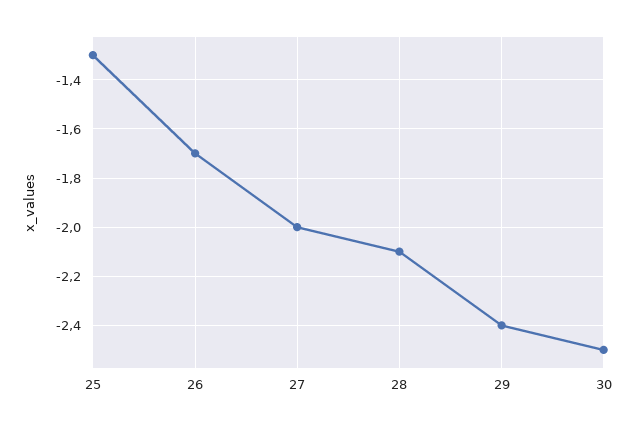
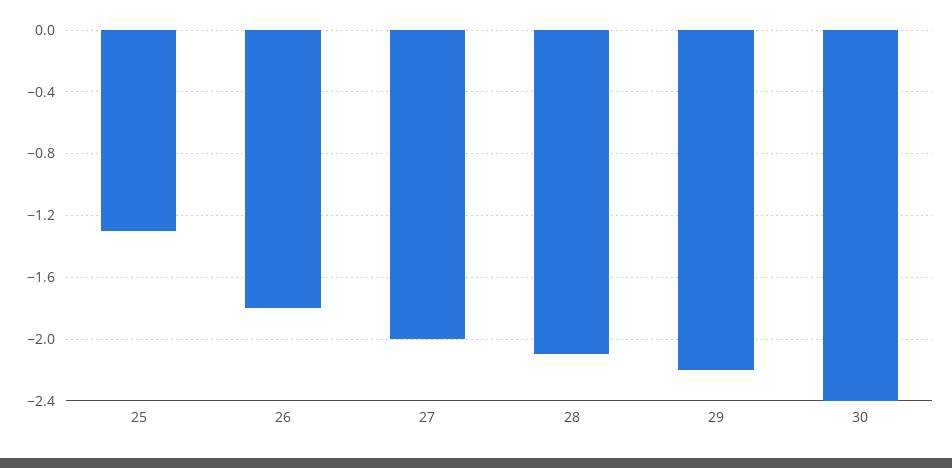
26: -1.7 -> -1.8
29: -2.4 -> -2.2
30: -2.5 -> -2.4

